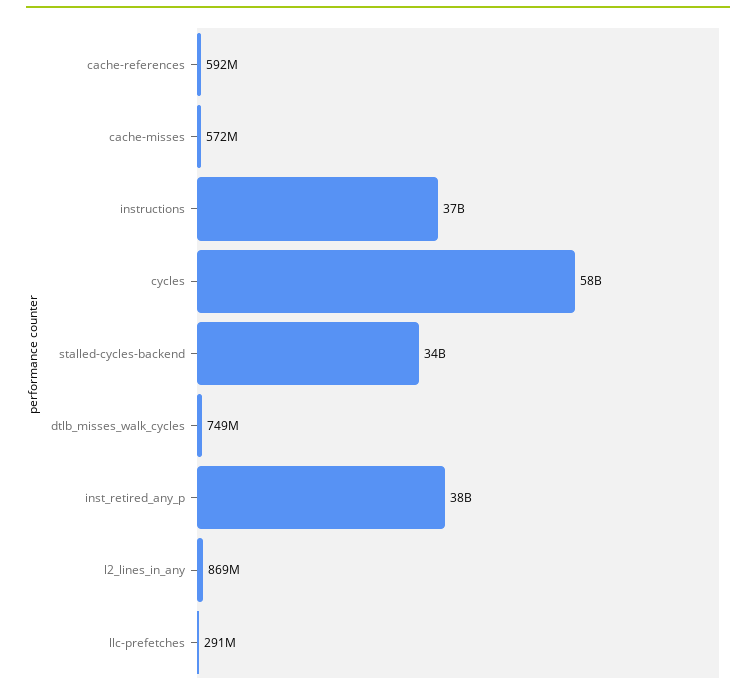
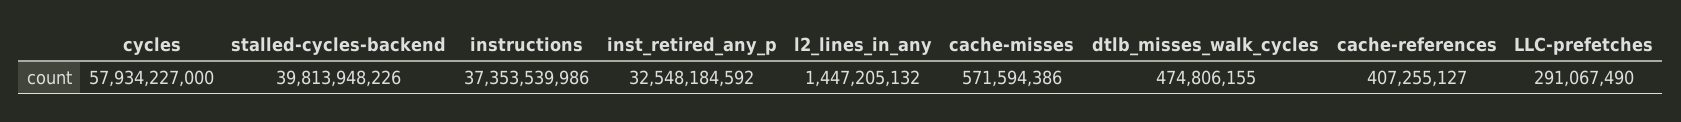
cache-references: 592000000 -> 407255127
stalled-cycles-backend: 34000000000 -> 39813948226
dtlb_misses_walk_cycles: 749000000 -> 474806155
inst_retired_any_p: 38000000000 -> 32548184592
l2_lines_in_any: 869000000 -> 1447205132

